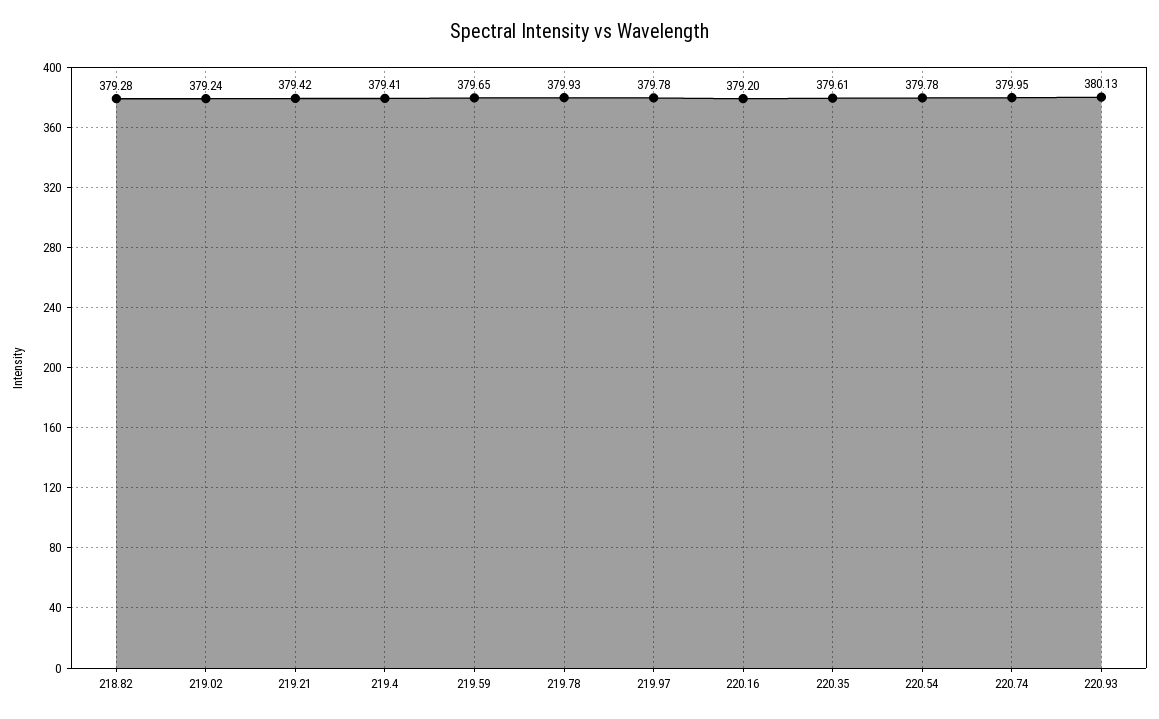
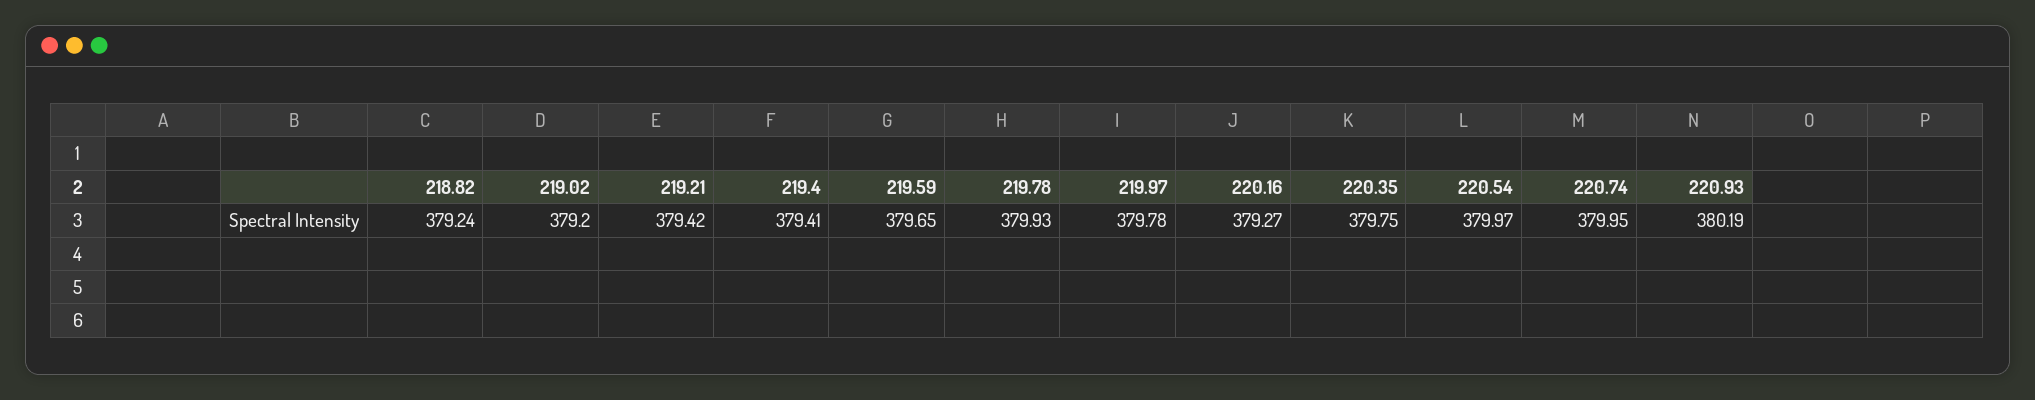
218.82: 379.28 -> 379.24
219.02: 379.24 -> 379.2
220.16: 379.2 -> 379.27
220.35: 379.61 -> 379.75
220.54: 379.78 -> 379.97
220.93: 380.13 -> 380.19

